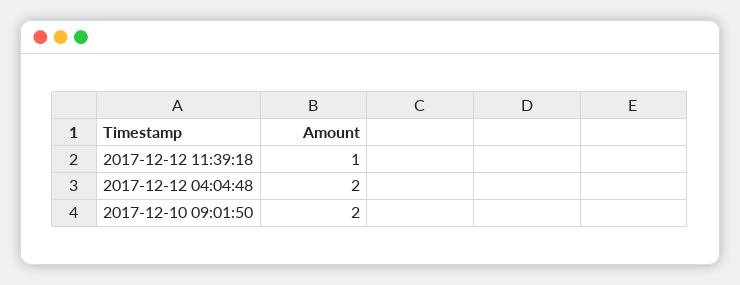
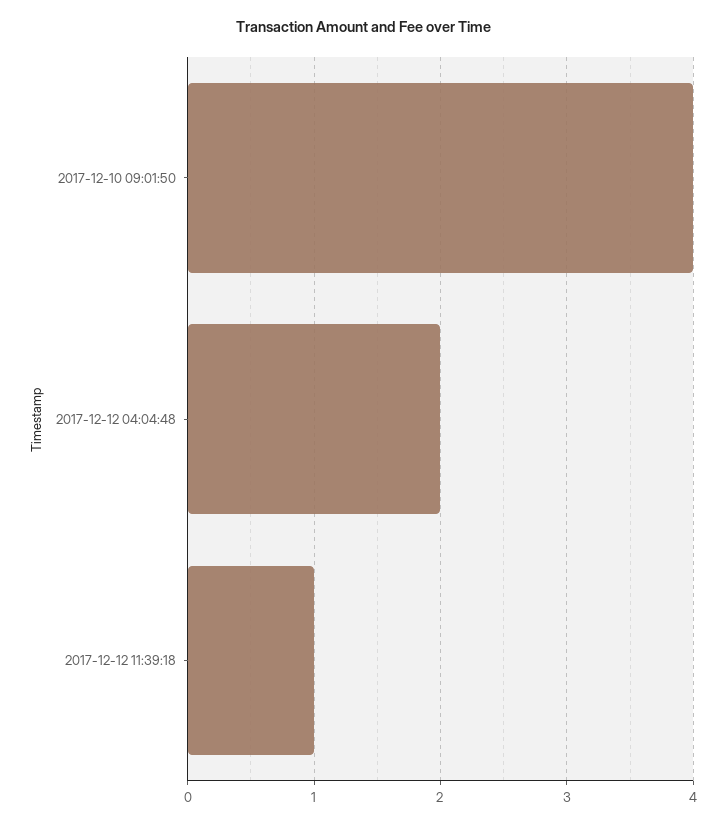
2017-12-10 09:01:50: 2 -> 4

